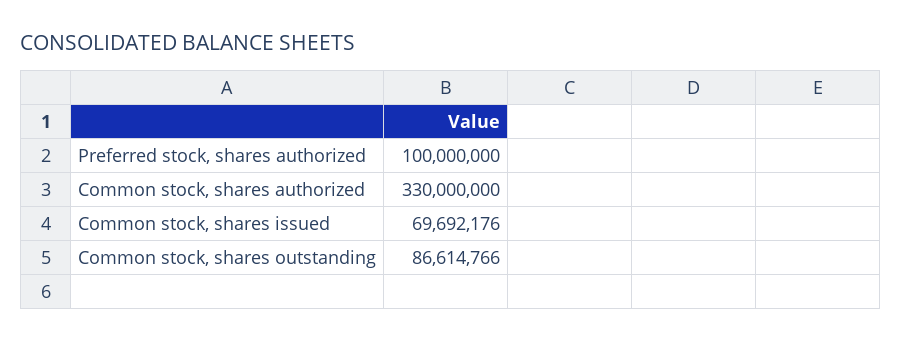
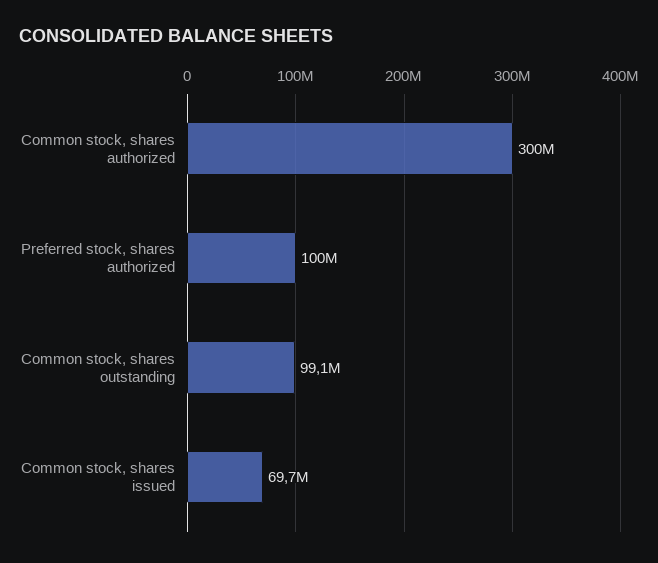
Common stock, shares authorized: 330000000 -> 300000000
Common stock, shares outstanding: 86614766 -> 99100000

